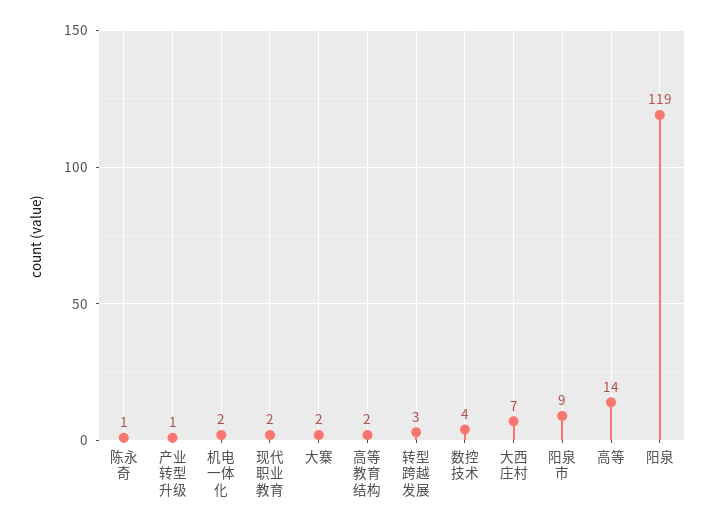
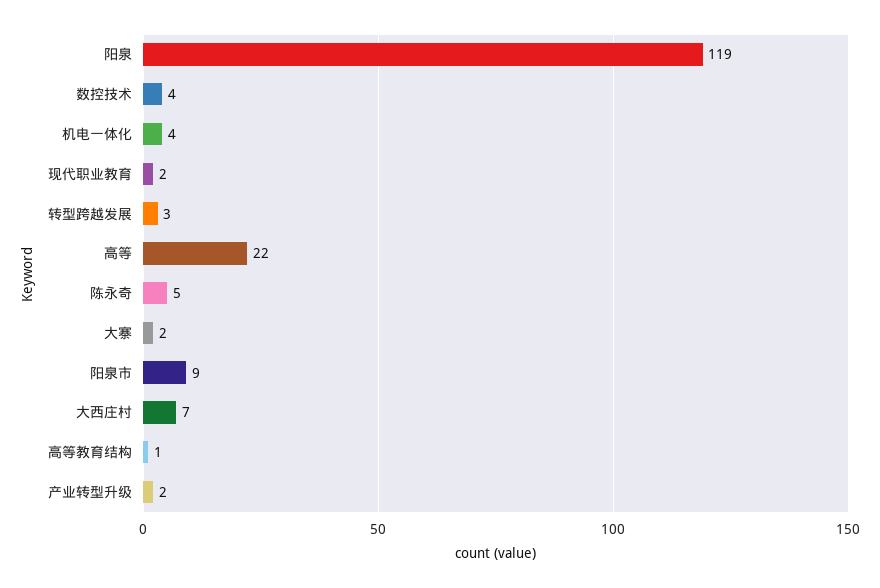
陈永奇: 1 -> 5
产业转型升级: 1 -> 2
机电一体化: 2 -> 4
高等教育结构: 2 -> 1
高等: 14 -> 22

